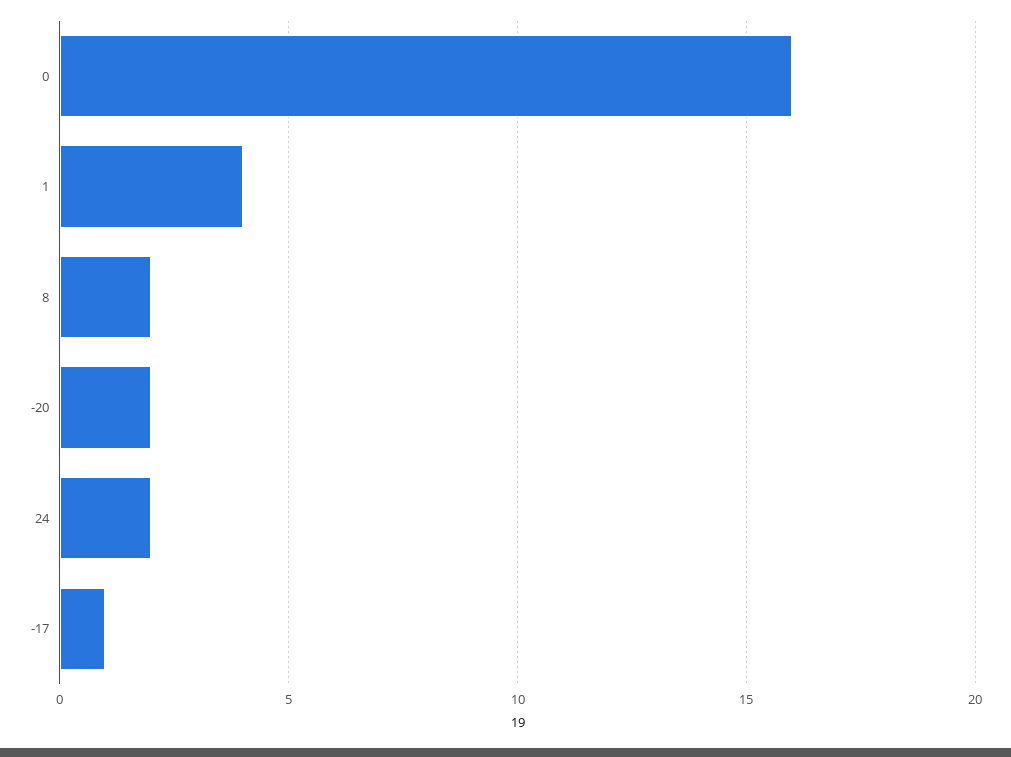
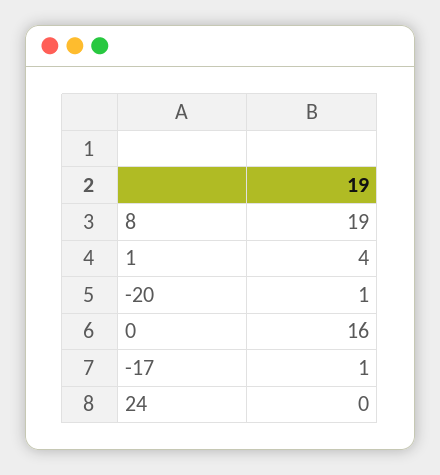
8: 2 -> 19
-20: 2 -> 1
24: 2 -> 0

